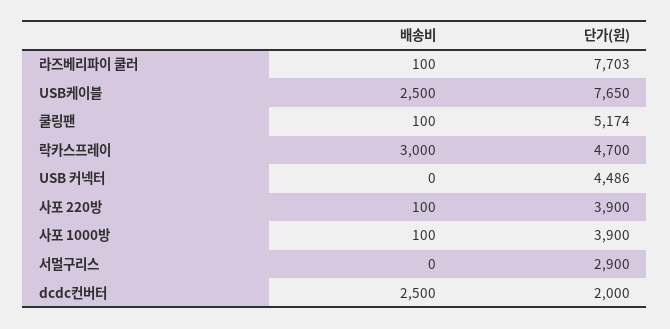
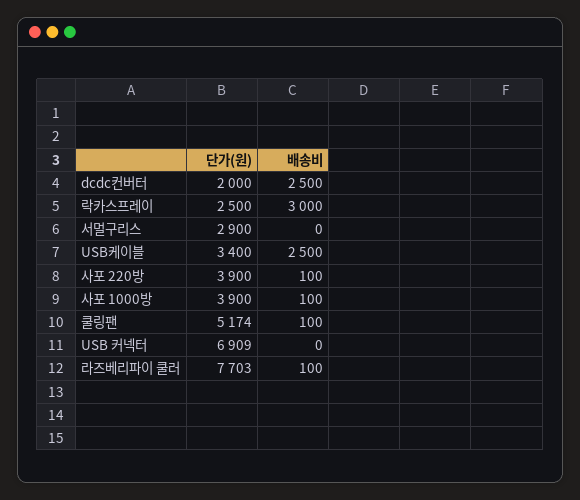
단가(원), USB케이블: 7650 -> 3400
단가(원), 락카스프레이: 4700 -> 2500
단가(원), USB 커넥터: 4486 -> 6909

